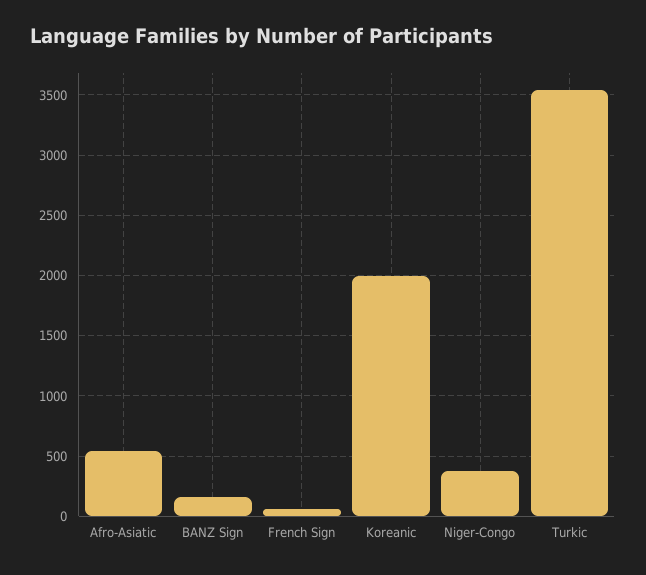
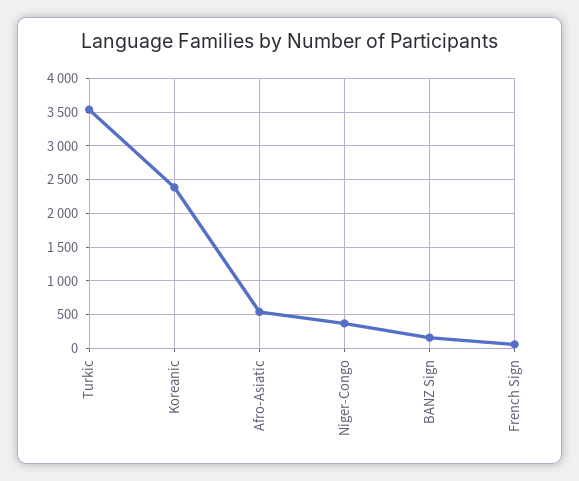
Koreanic: 2000 -> 2400

